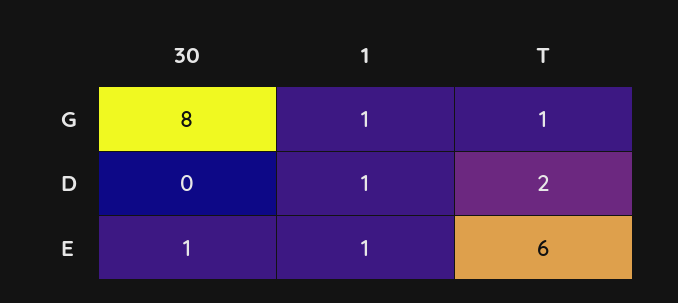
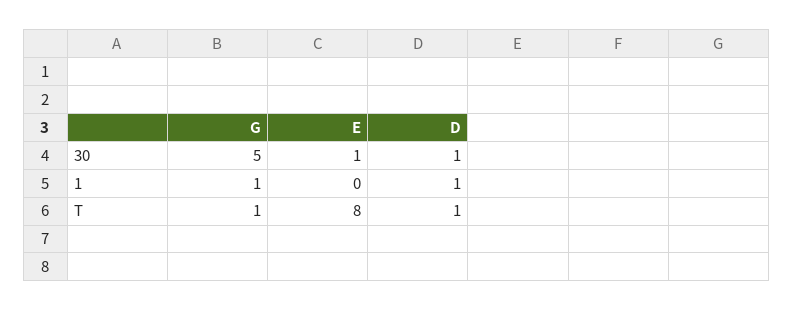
30, G: 8 -> 5
30, D: 0 -> 1
T, D: 2 -> 1
1, E: 1 -> 0
T, E: 6 -> 8

